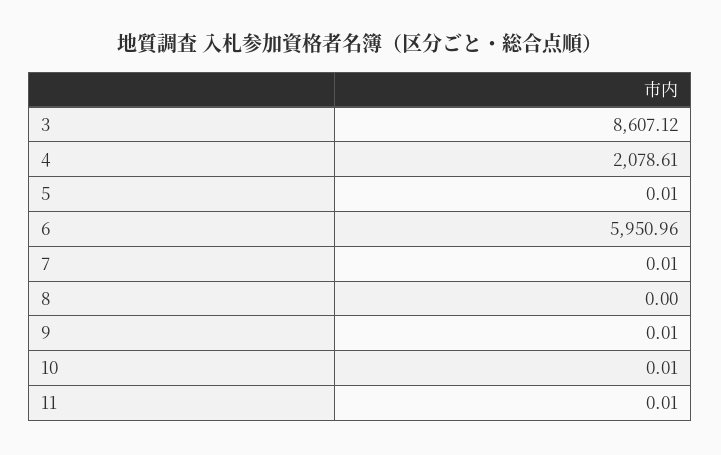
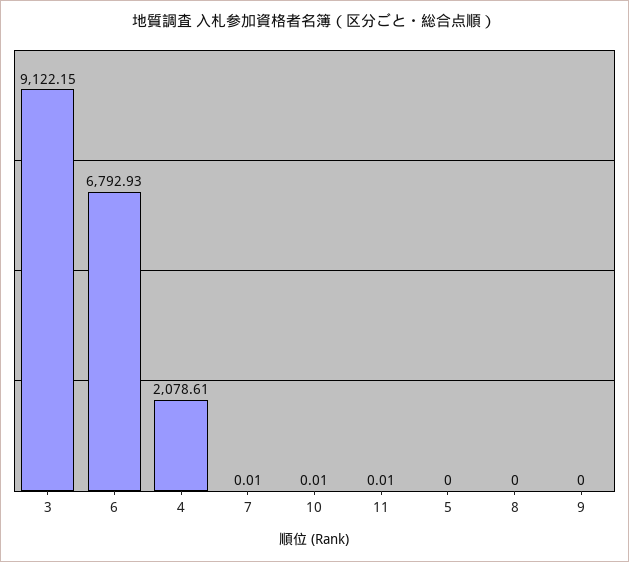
3: 8607.12 -> 9122.15
5: 0.01 -> 0
6: 5950.96 -> 6792.93
9: 0.01 -> 0

